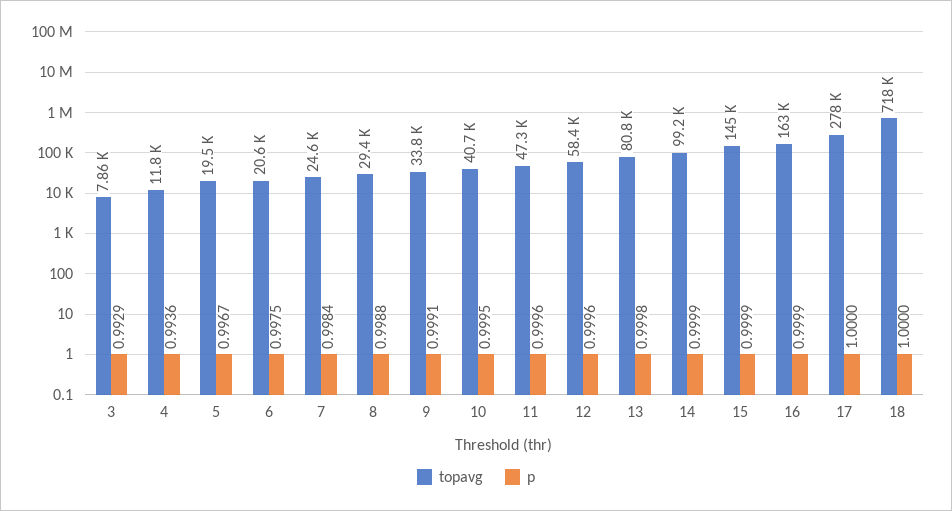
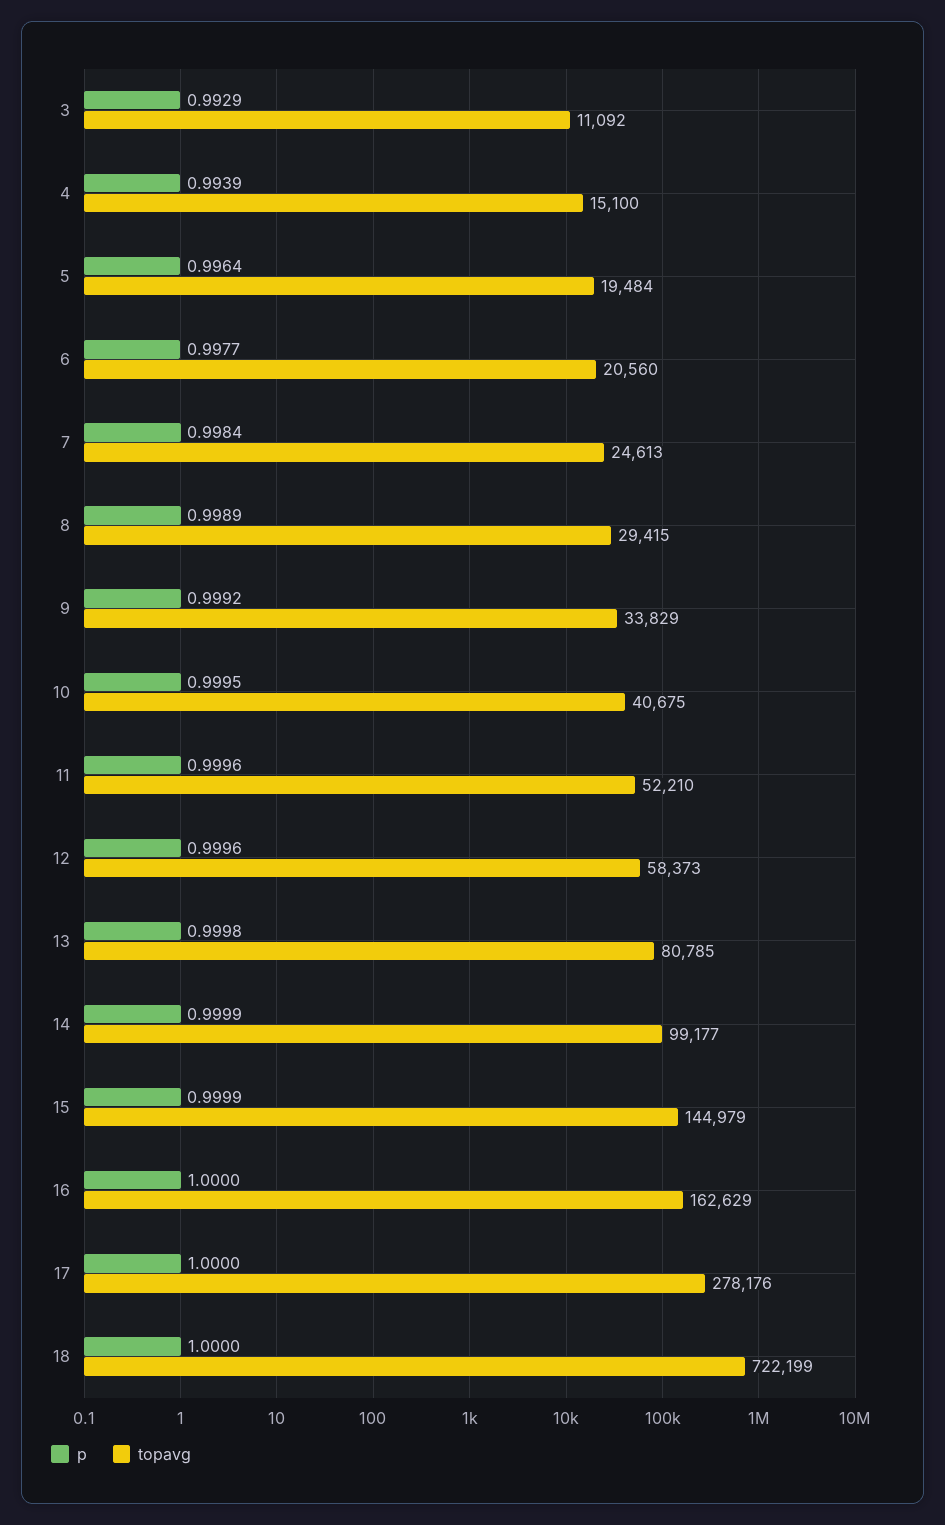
topavg, 3: 7860 -> 11092
topavg, 4: 11800 -> 15100
p, 4: 0.9936 -> 0.9939
p, 5: 0.9967 -> 0.9964
p, 6: 0.9975 -> 0.9977
p, 8: 0.9988 -> 0.9989
p, 9: 0.9991 -> 0.9992
topavg, 11: 47300 -> 52210
p, 16: 0.9999 -> 1
topavg, 18: 718000 -> 722199

